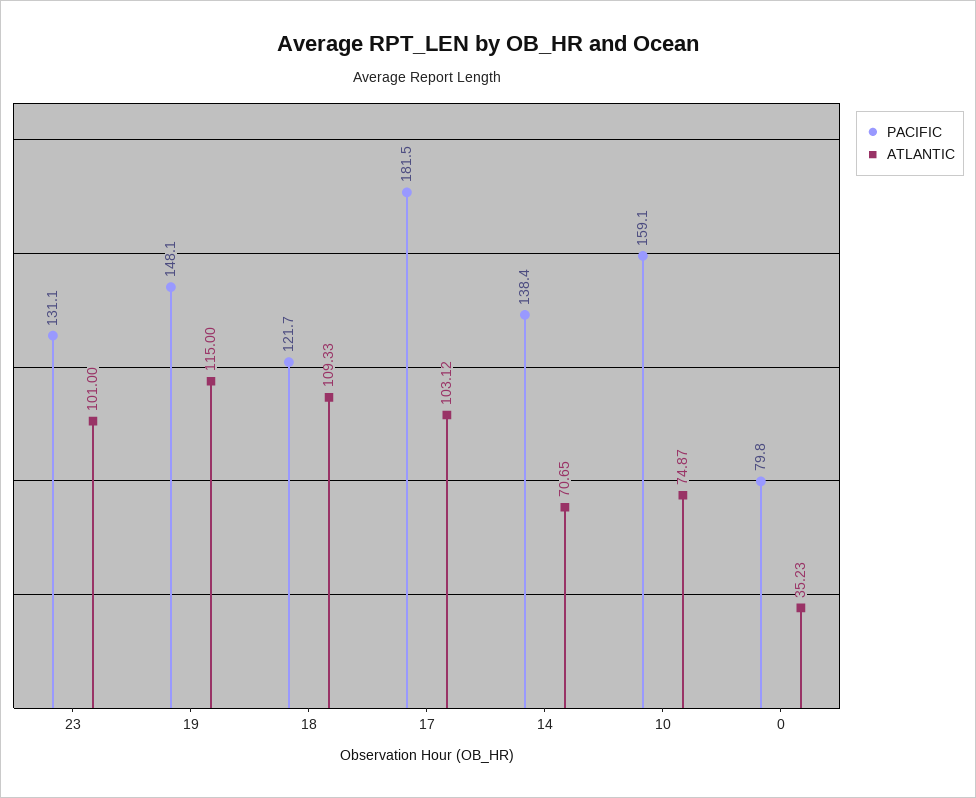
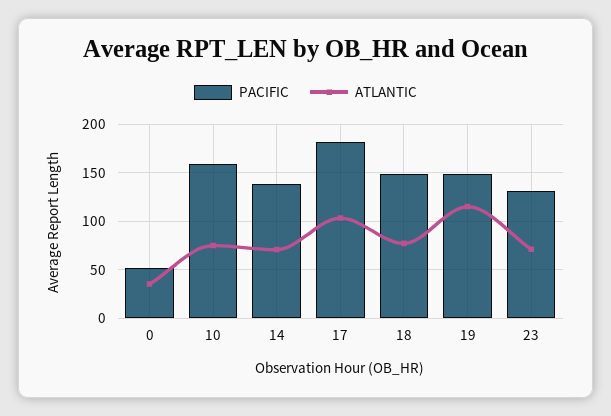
ATLANTIC, 23: 101 -> 70
PACIFIC, 18: 121.7 -> 150
ATLANTIC, 18: 109.33 -> 80
PACIFIC, 0: 79.8 -> 50

